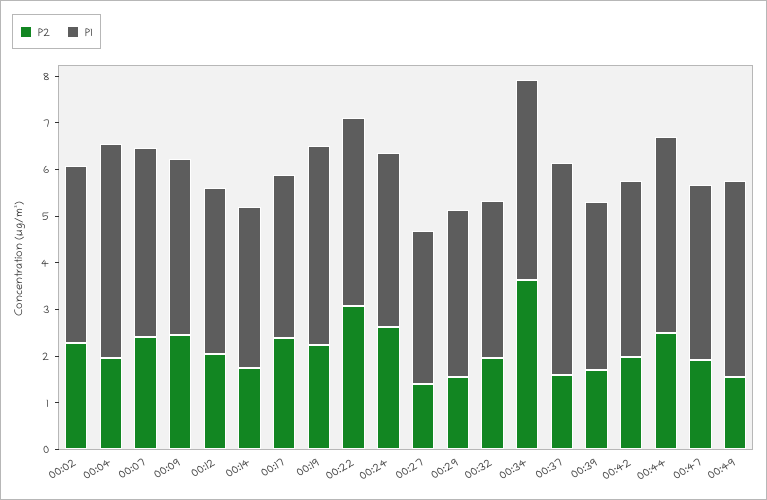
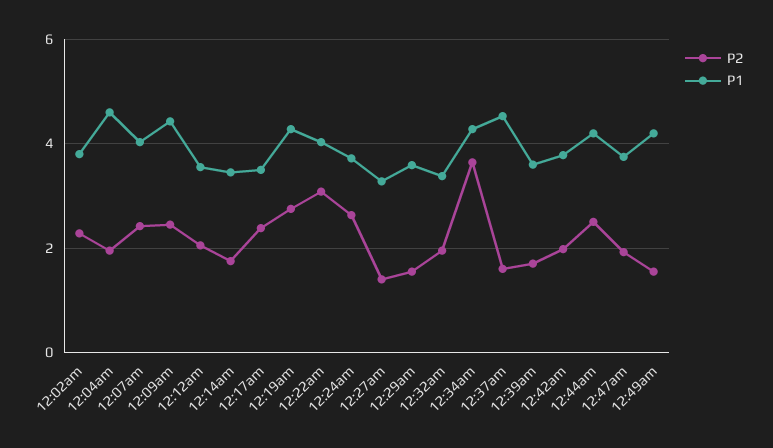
P1, 00:09: 3.8 -> 4.4
P2, 00:19: 2.2 -> 2.8

